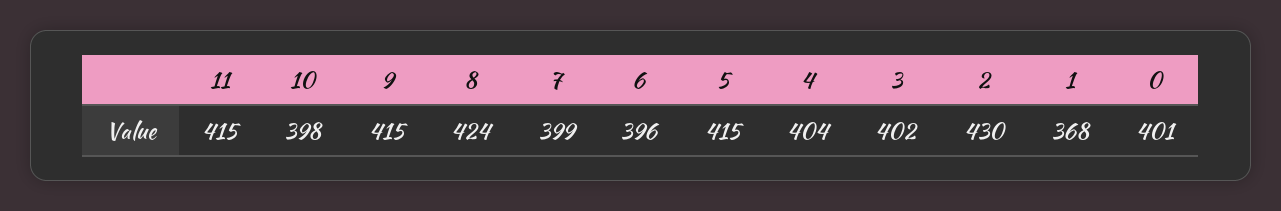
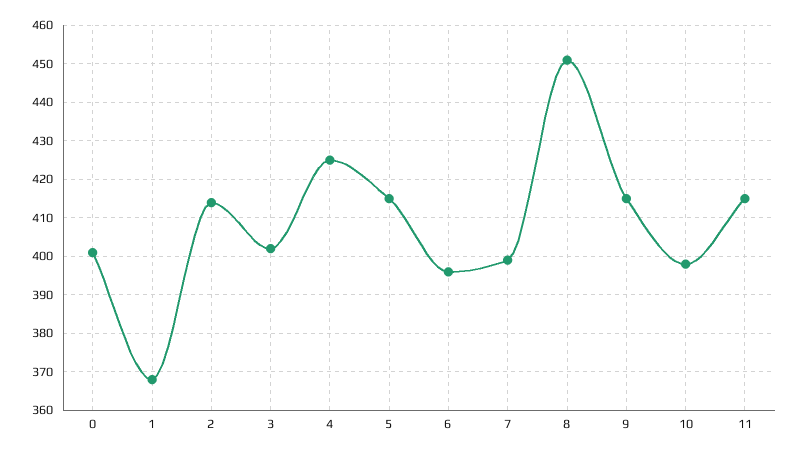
8: 424 -> 450
4: 404 -> 425
2: 430 -> 415

